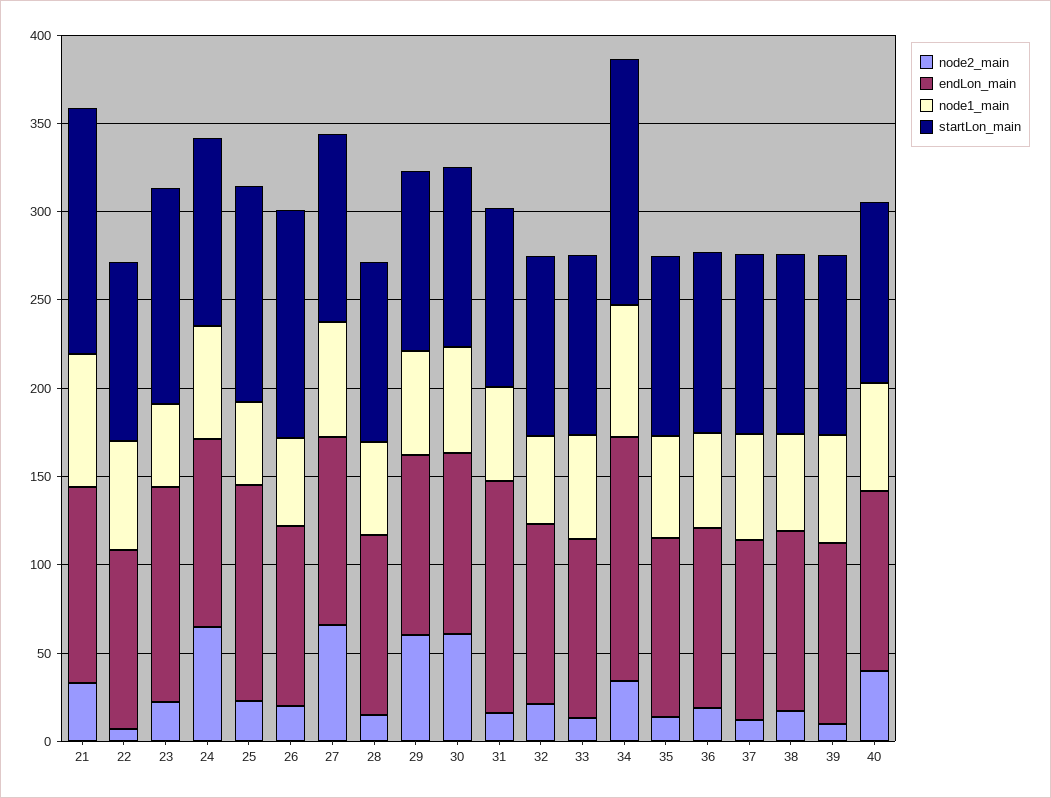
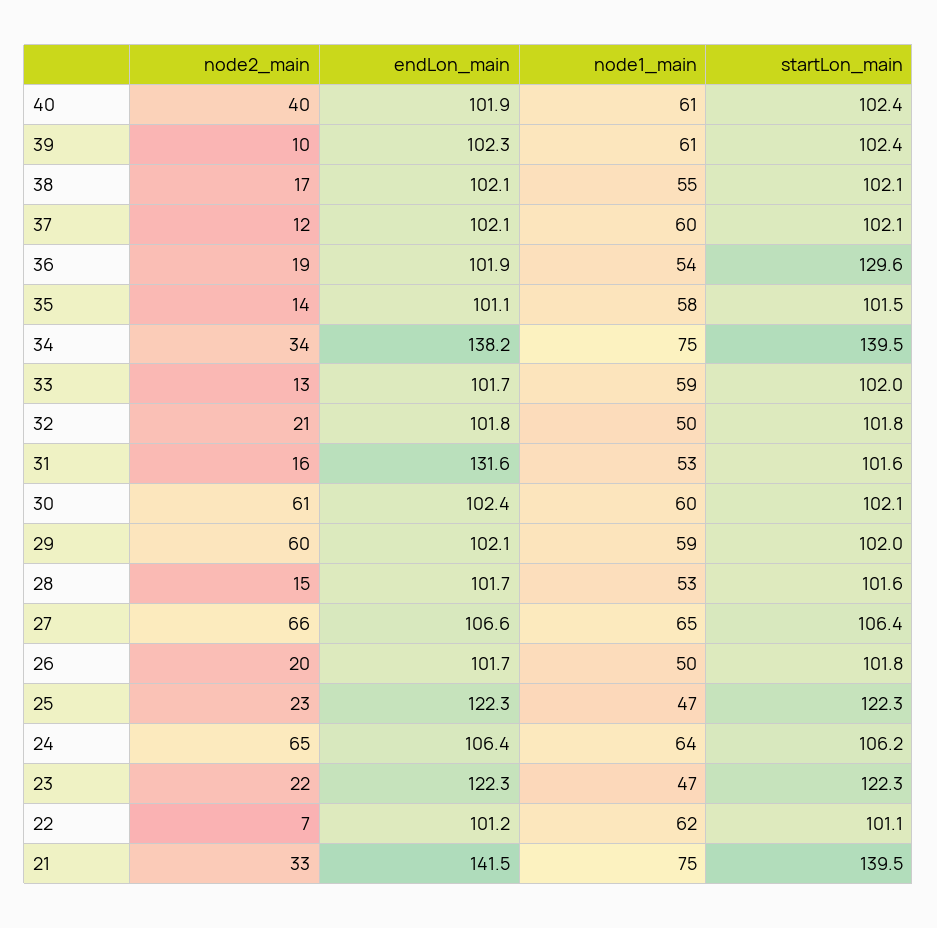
endLon_main, 21: 110 -> 141.5
startLon_main, 26: 130 -> 101.8
startLon_main, 36: 100 -> 129.6

